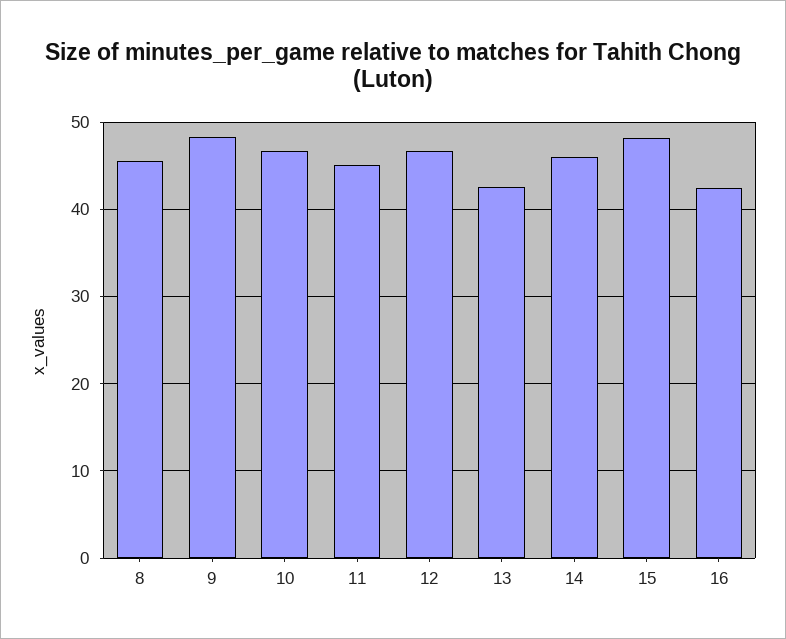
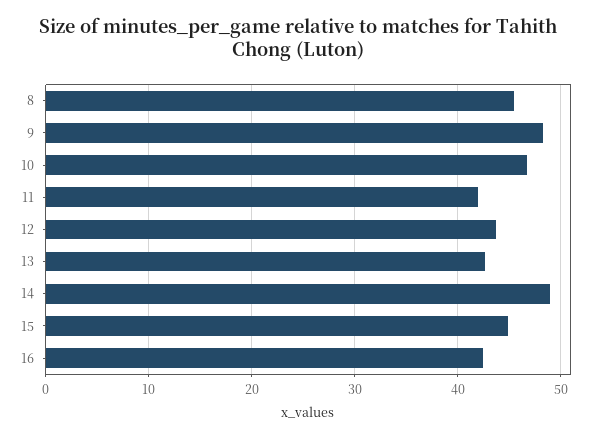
11: 45 -> 42
12: 47 -> 44
14: 46 -> 49
15: 48 -> 45

